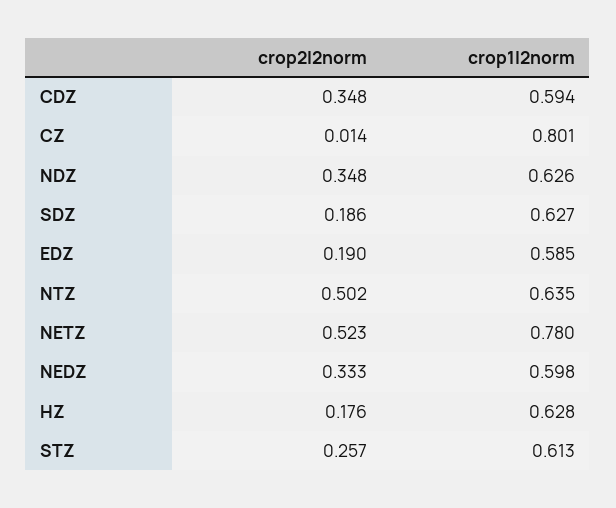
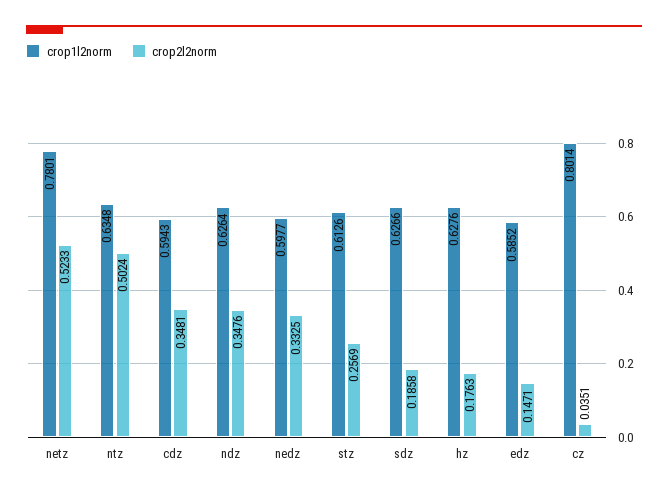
crop2l2norm, CZ: 0.014 -> 0.0351
crop2l2norm, EDZ: 0.19 -> 0.1471

